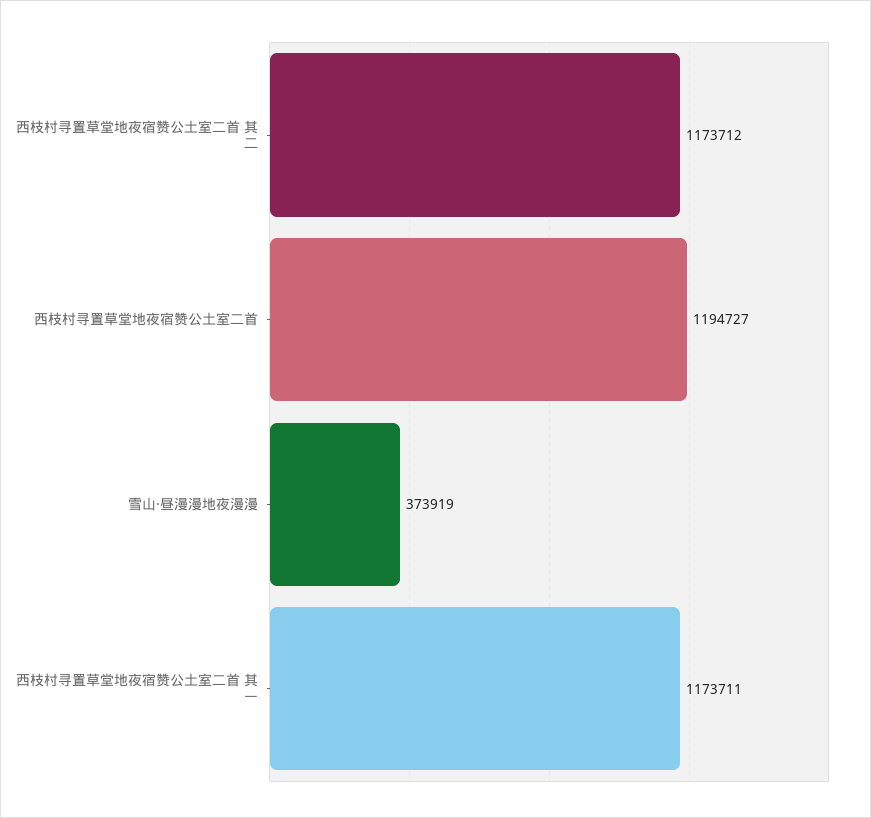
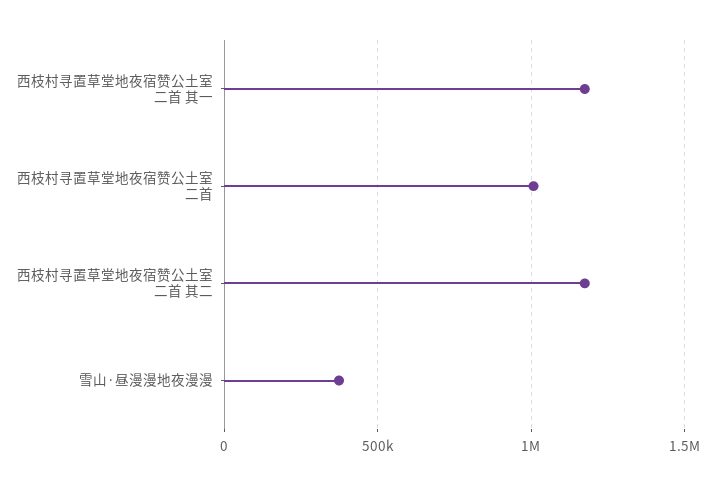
西枝村寻置草堂地夜宿赞公土室二首: 1194727 -> 1000000

